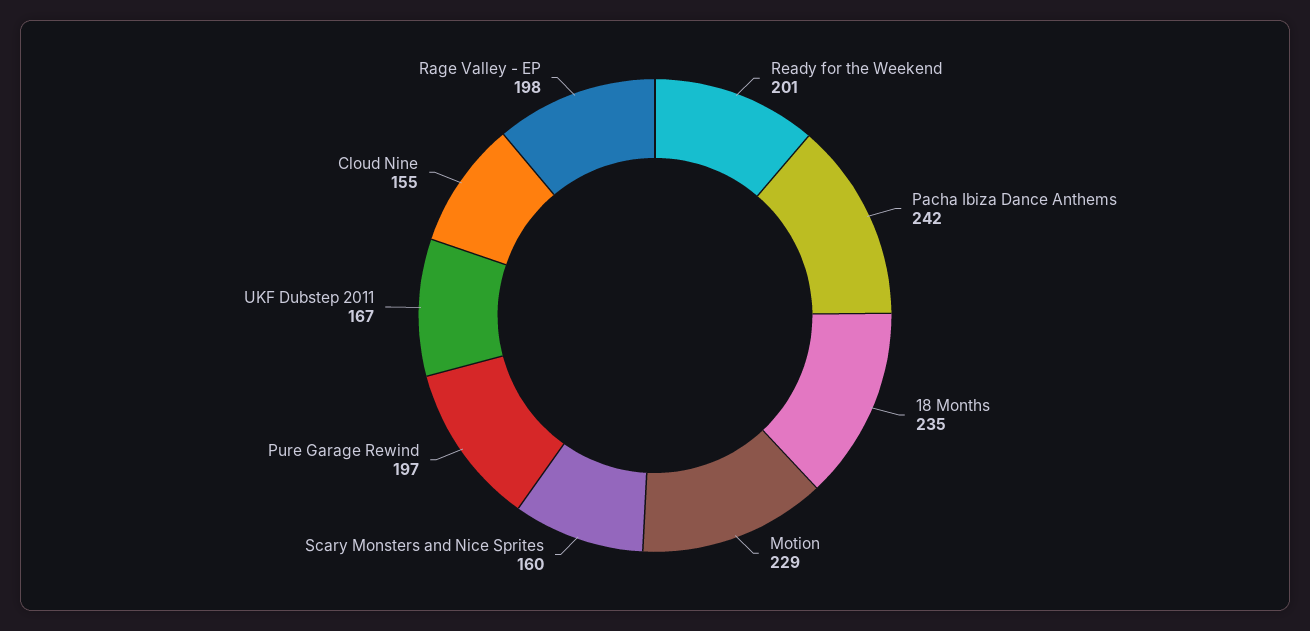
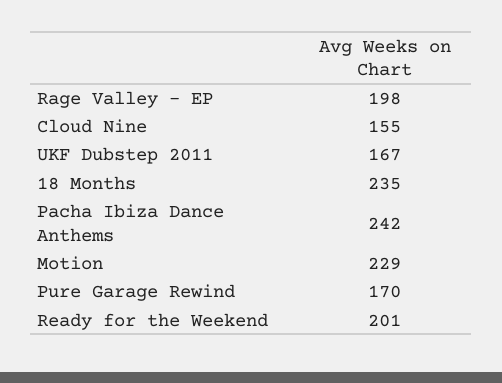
Scary Monsters and Nice Sprites: 160 -> none
Pure Garage Rewind: 197 -> 170

